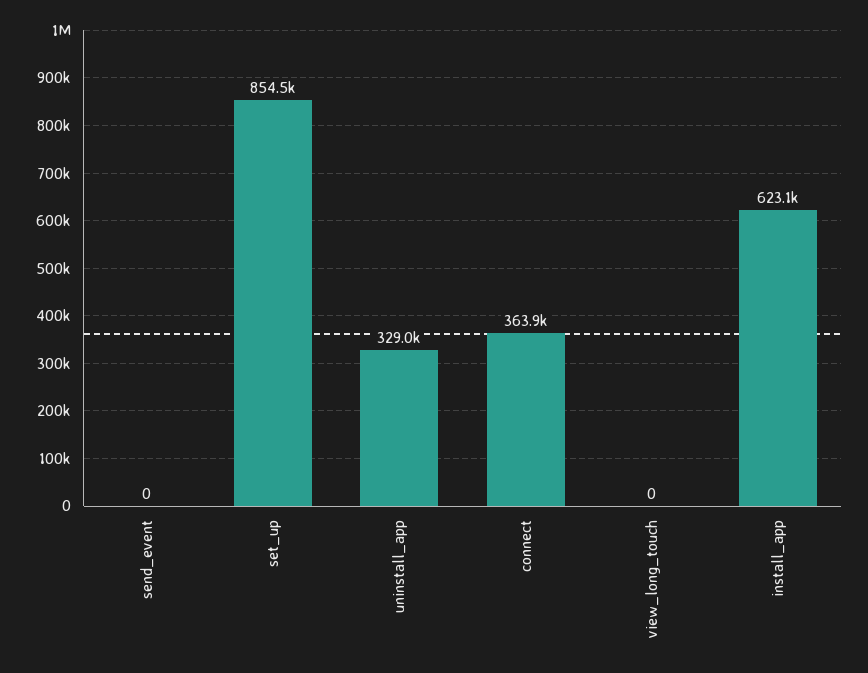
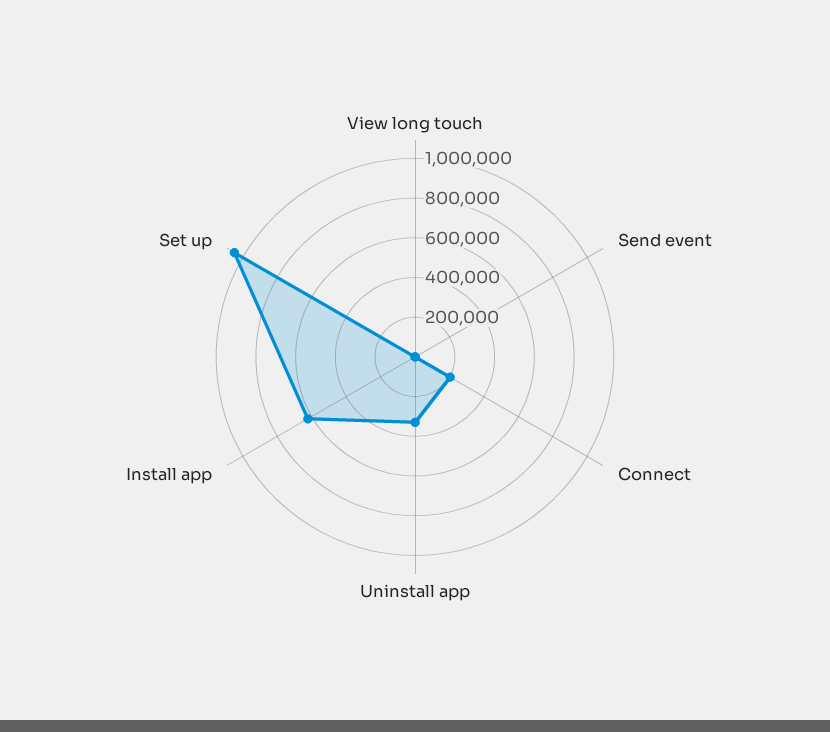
set_up: 854500 -> 1050000
connect: 363900 -> 200000

